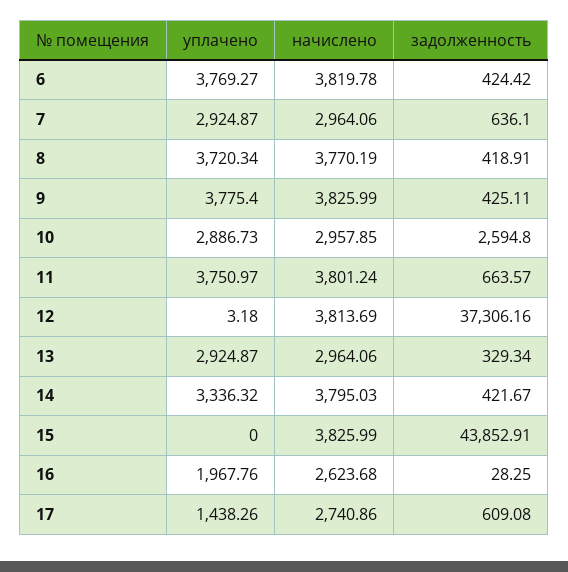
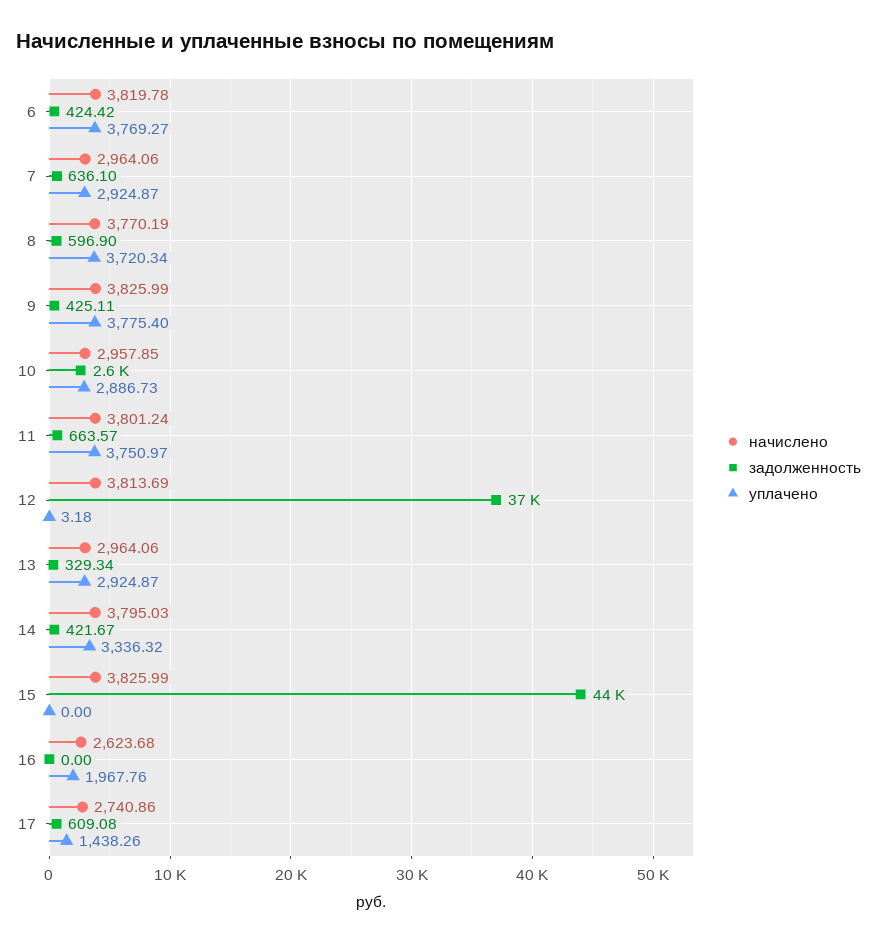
задолженность, 8: 418.91 -> 596.9
задолженность, 16: 28.25 -> 0

